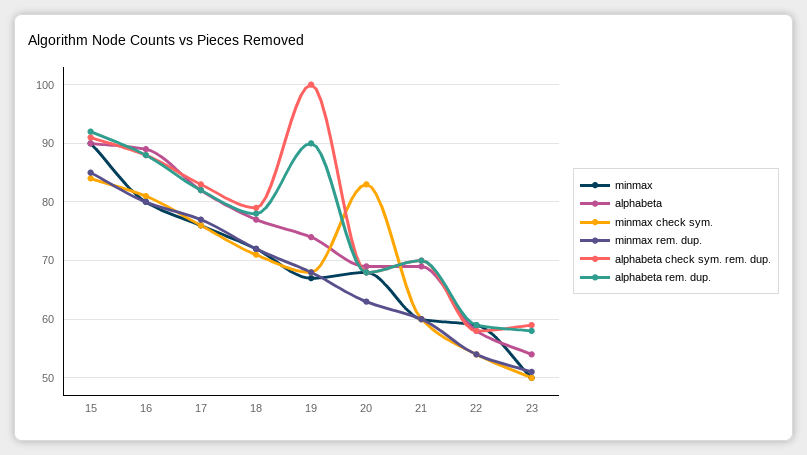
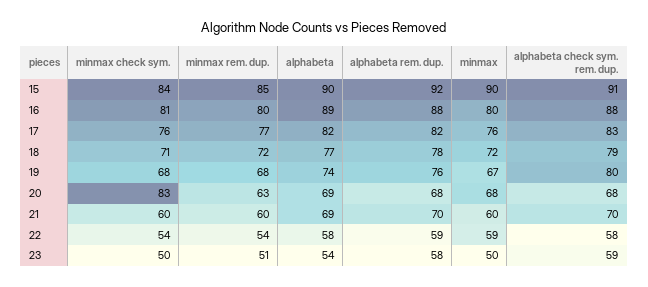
alphabeta check sym. rem. dup., 19: 100 -> 80
alphabeta rem. dup., 19: 90 -> 76

